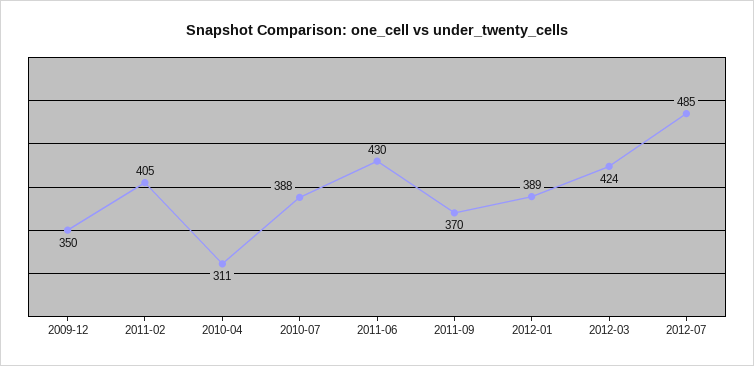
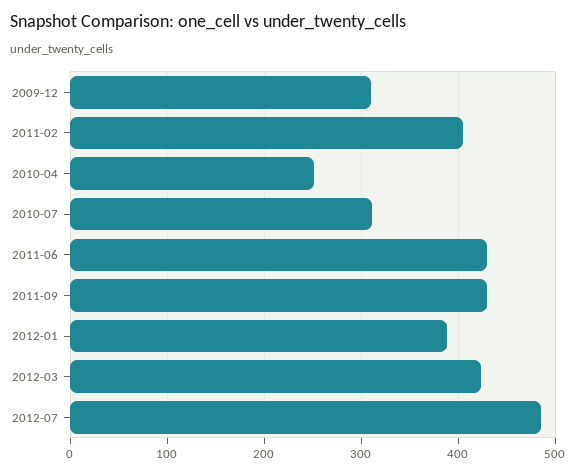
2009-12: 350 -> 310
2010-04: 311 -> 250
2010-07: 388 -> 310
2011-09: 370 -> 430

